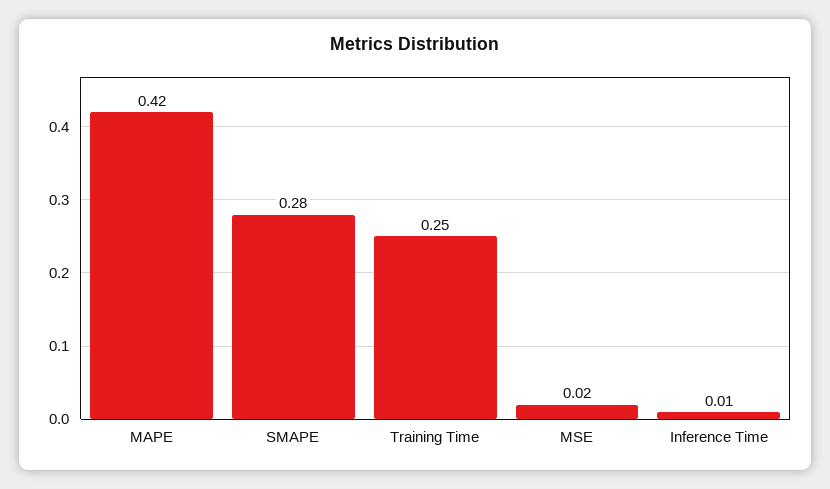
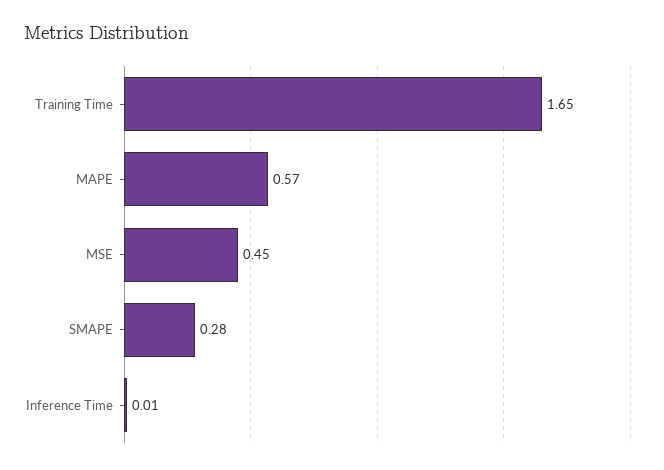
MAPE: 0.42 -> 0.57
Training Time: 0.25 -> 1.65
MSE: 0.02 -> 0.45

